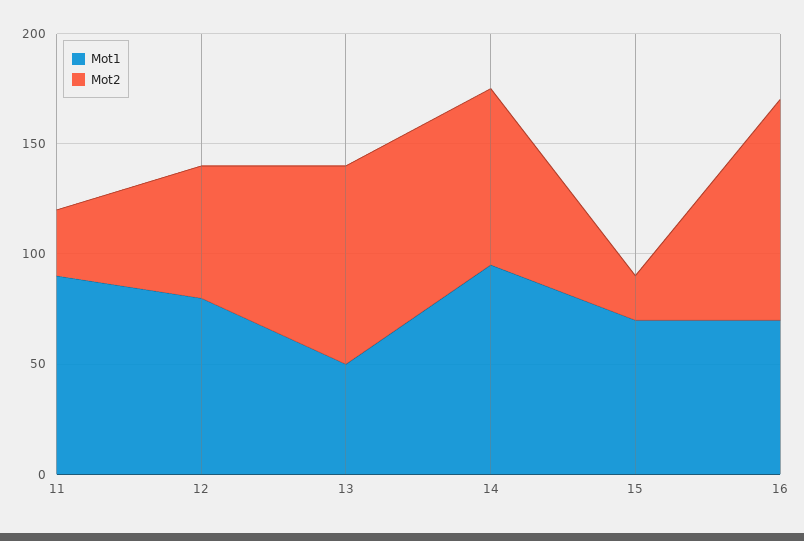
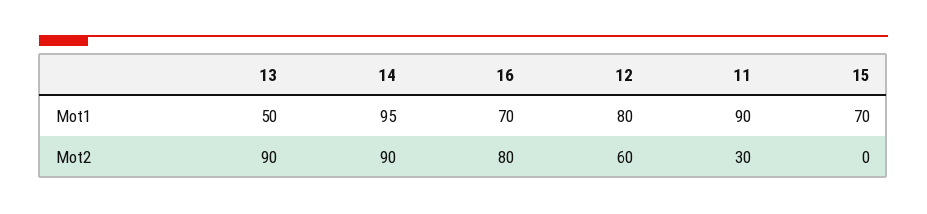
Mot2, 14: 80 -> 90
Mot2, 15: 20 -> 0
Mot2, 16: 100 -> 80

